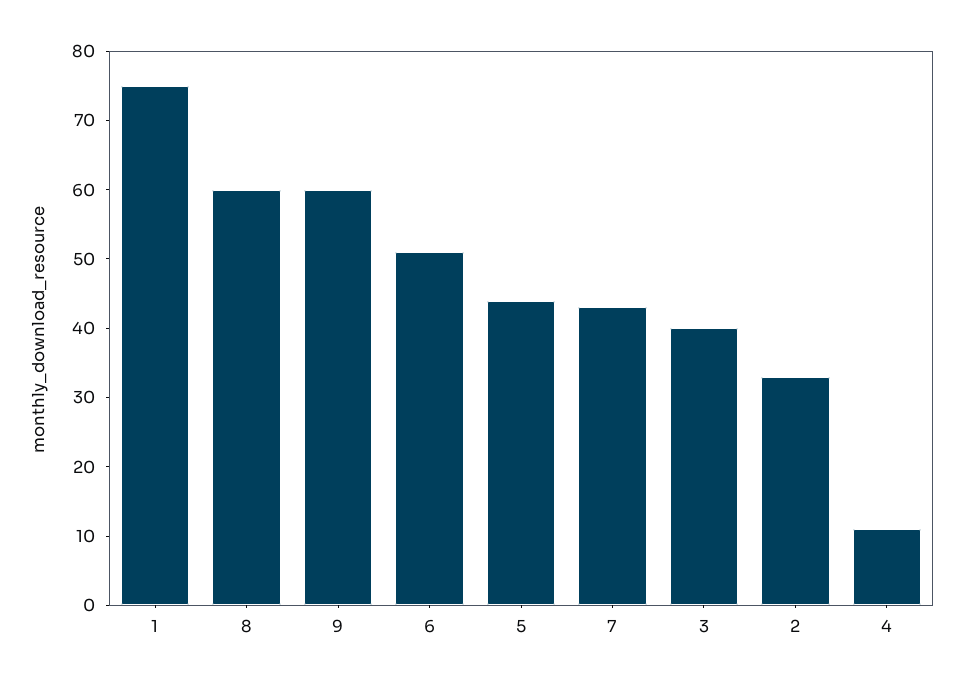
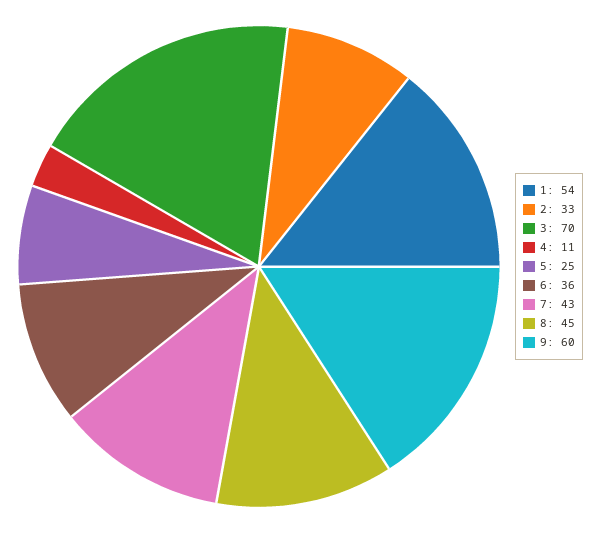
1: 75 -> 54
8: 60 -> 45
6: 50 -> 36
5: 45 -> 25
3: 40 -> 70

